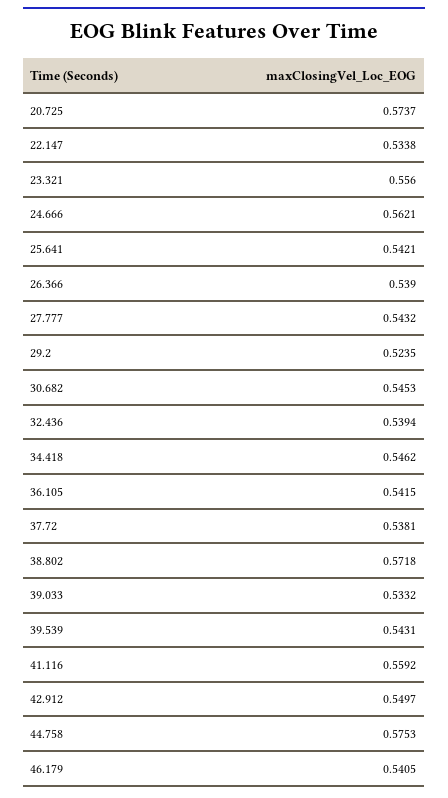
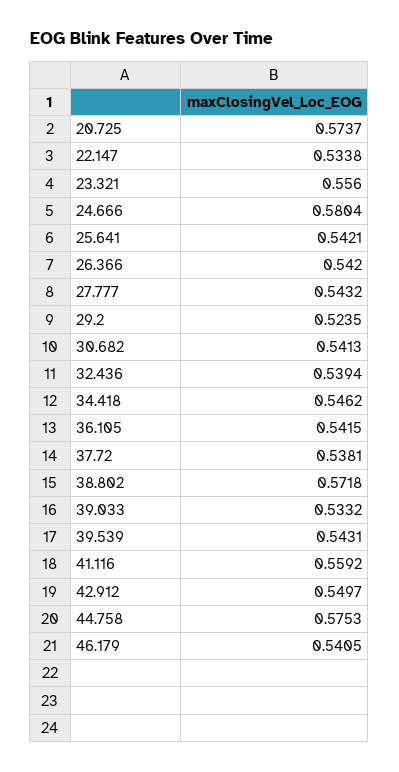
24.666: 0.5621 -> 0.5804
26.366: 0.539 -> 0.542
30.682: 0.5453 -> 0.5413

